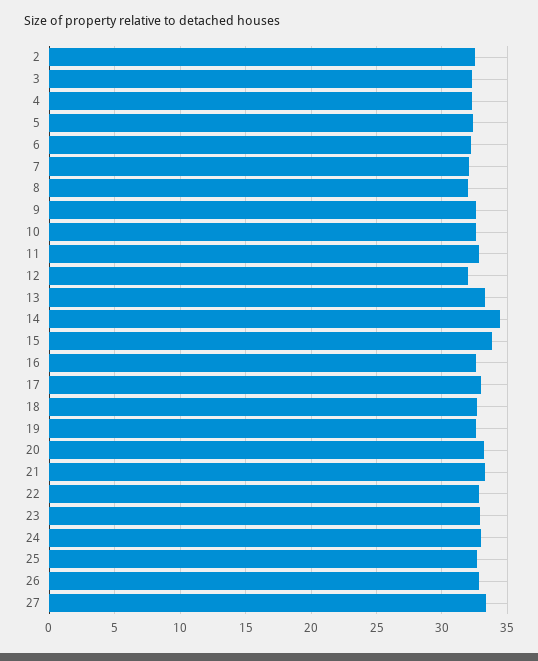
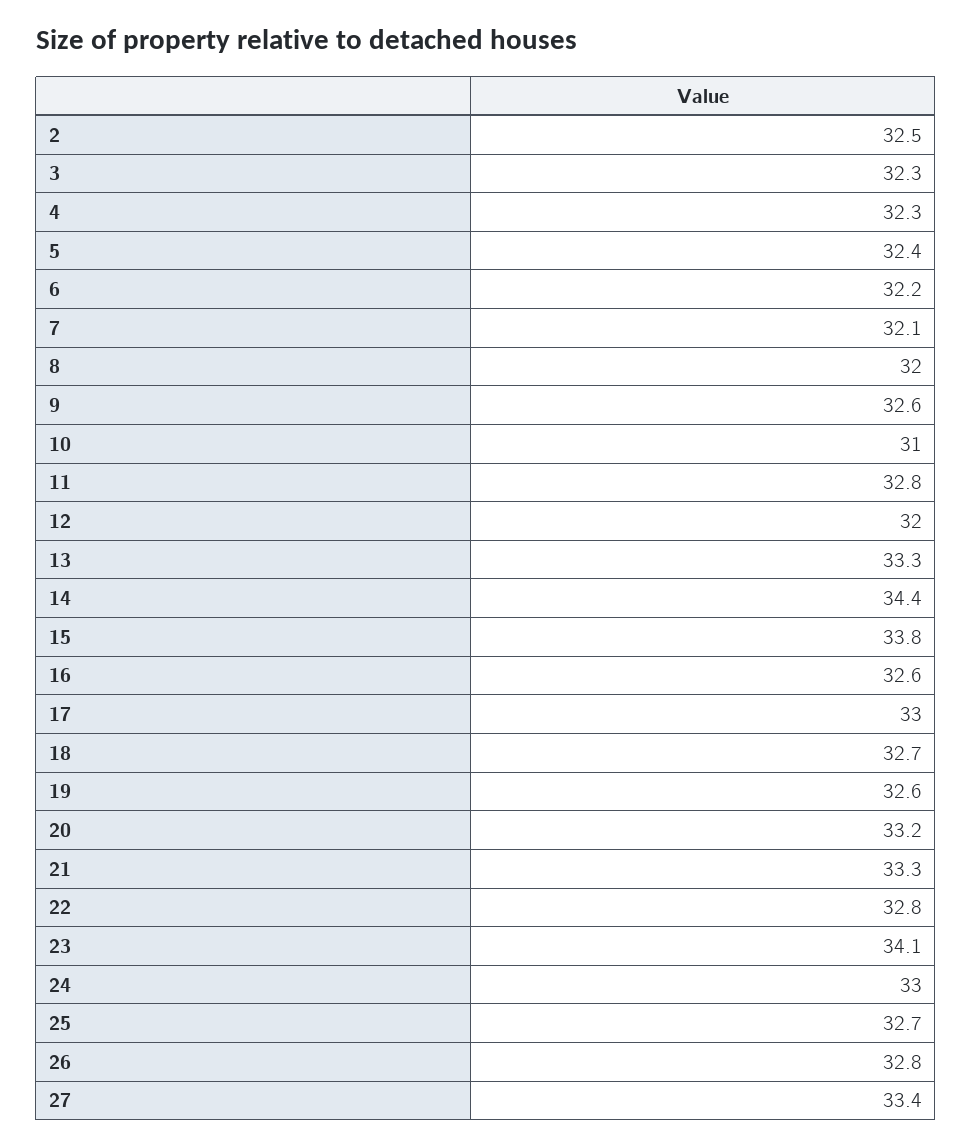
10: 32.5 -> 31
23: 33 -> 34.1

